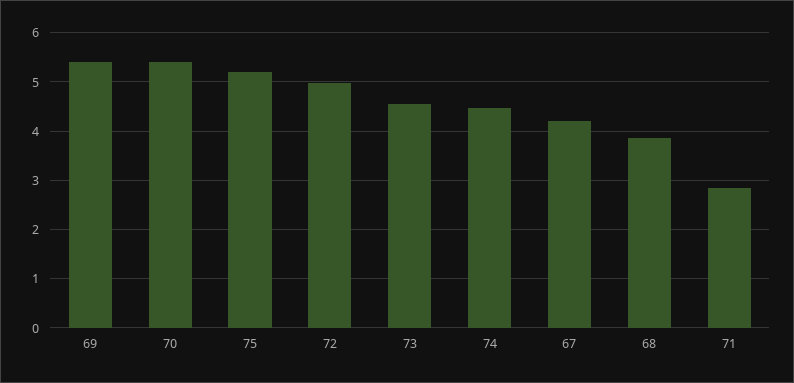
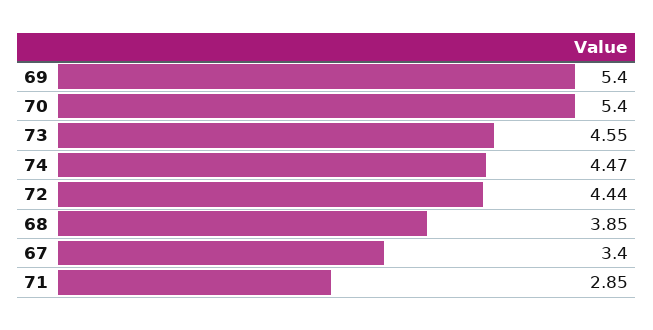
75: 5.2 -> none
72: 5 -> 4.44
67: 4.2 -> 3.4

